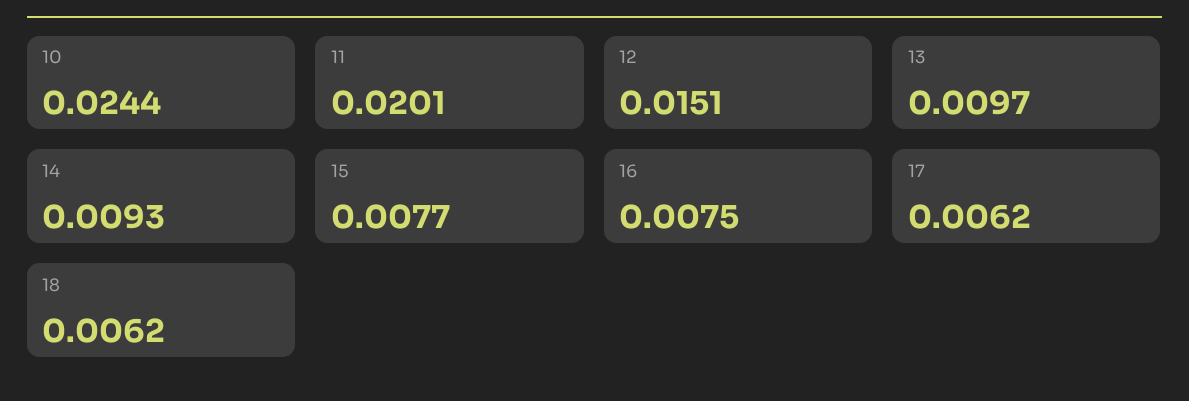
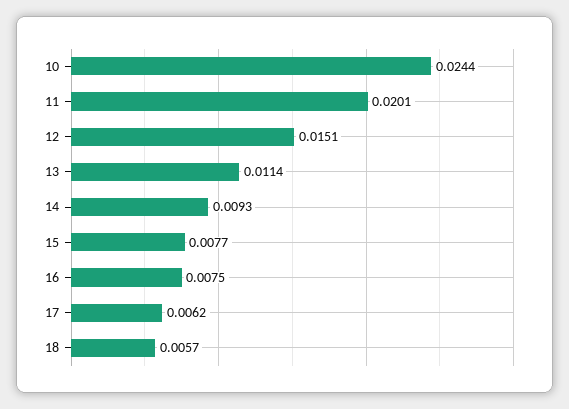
13: 0.0097 -> 0.0114
18: 0.0062 -> 0.0057

